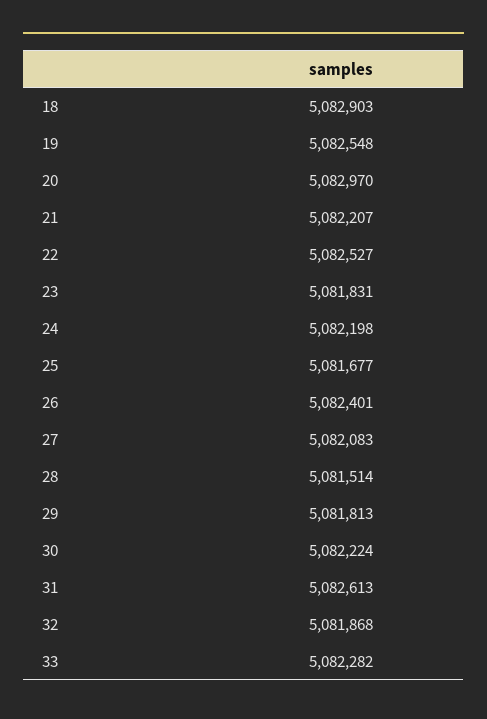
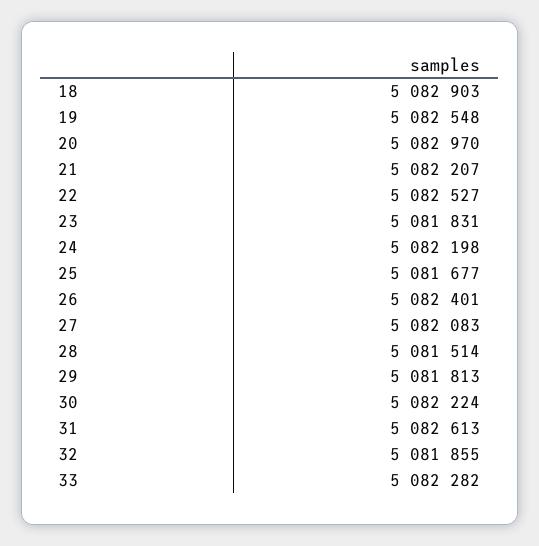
32: 5081868 -> 5081855

